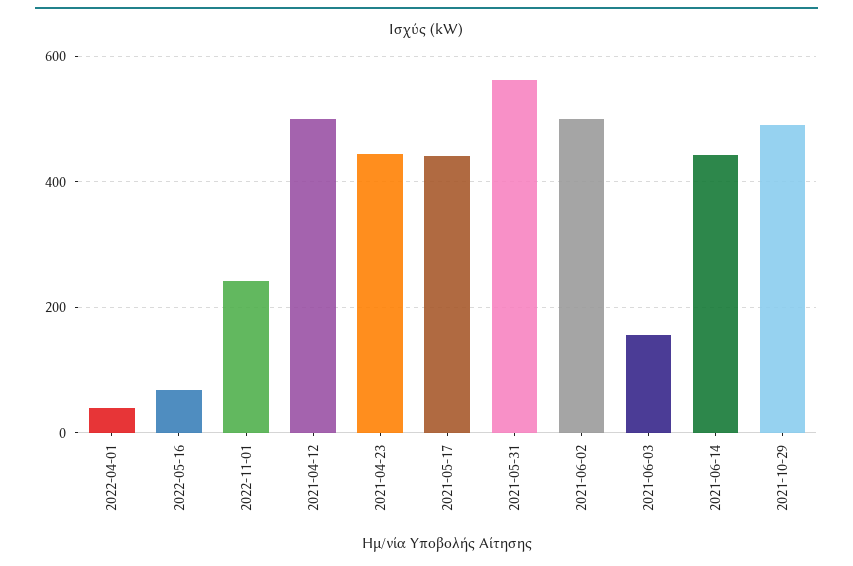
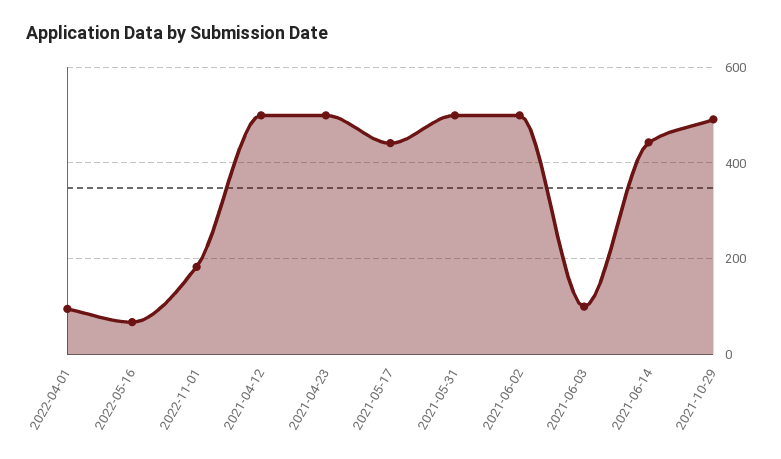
2022-04-01: 40 -> 100
2022-11-01: 240 -> 180
2021-04-23: 440 -> 500
2021-05-31: 560 -> 500
2021-06-03: 160 -> 100

